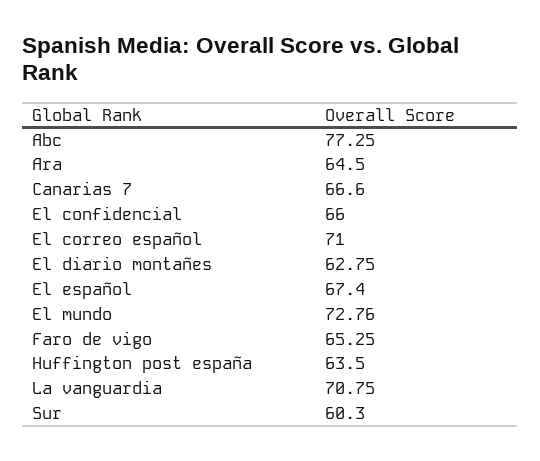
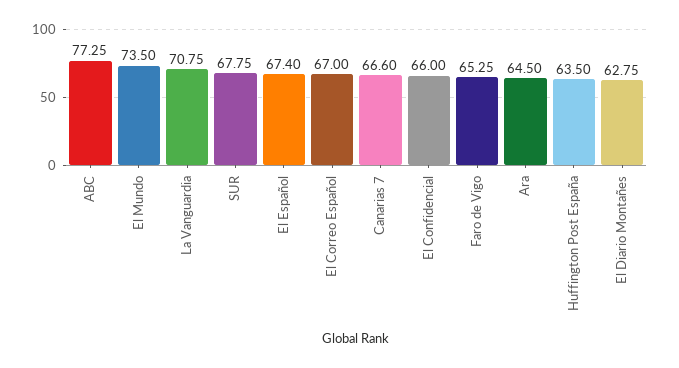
El correo español: 71 -> 67
El mundo: 72.76 -> 73.5
Sur: 60.3 -> 67.75

